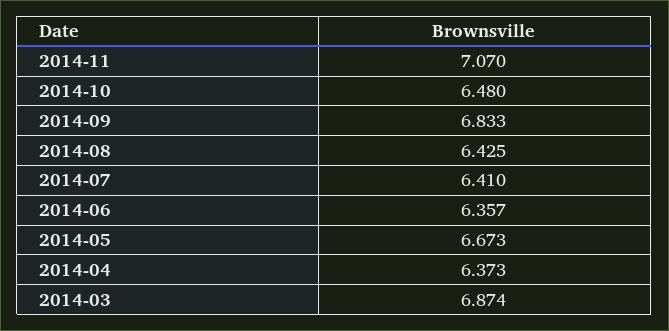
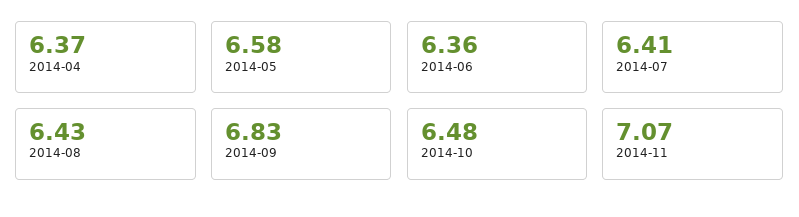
2014-05: 6.673 -> 6.58
2014-03: 6.874 -> none

